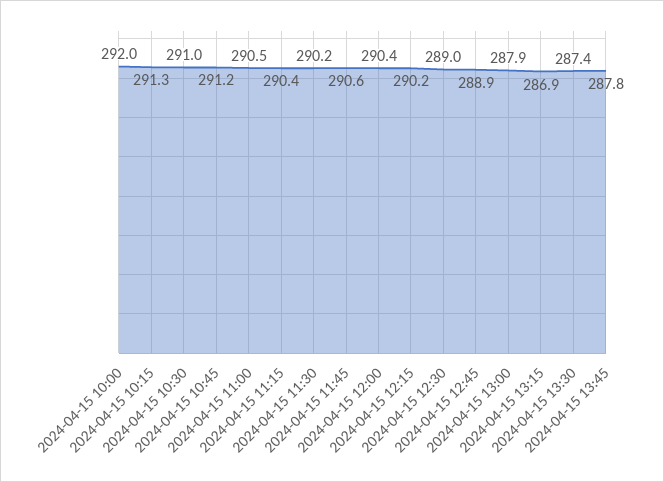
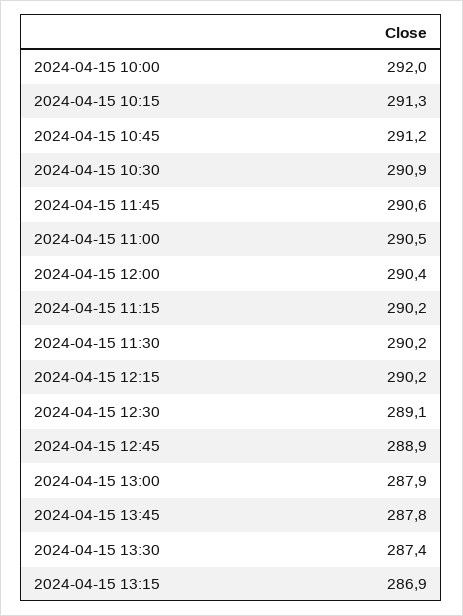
2024-04-15 10:30: 291 -> 290.9
2024-04-15 11:15: 290.4 -> 290.2
2024-04-15 12:30: 289 -> 289.1

